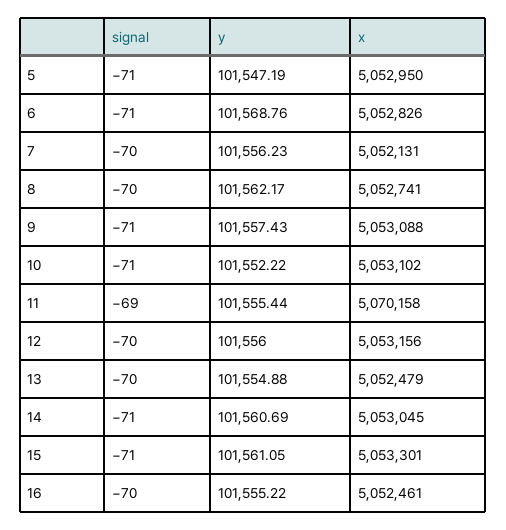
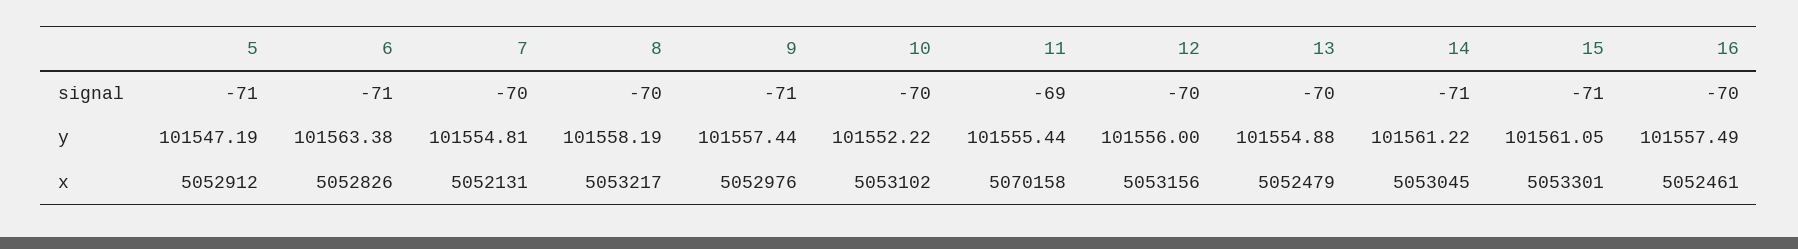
x, 5: 5052950 -> 5052912
y, 6: 101568.76 -> 101563.38
y, 7: 101556.23 -> 101554.81
y, 8: 101562.17 -> 101558.19
x, 8: 5052741 -> 5053217
y, 9: 101557.43 -> 101557.44
x, 9: 5053088 -> 5052976
signal, 10: -71 -> -70
y, 14: 101560.69 -> 101561.22
y, 16: 101555.22 -> 101557.49

